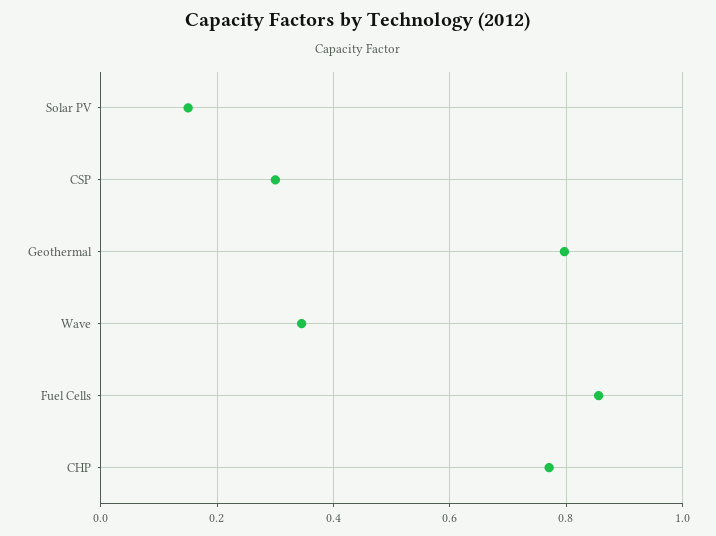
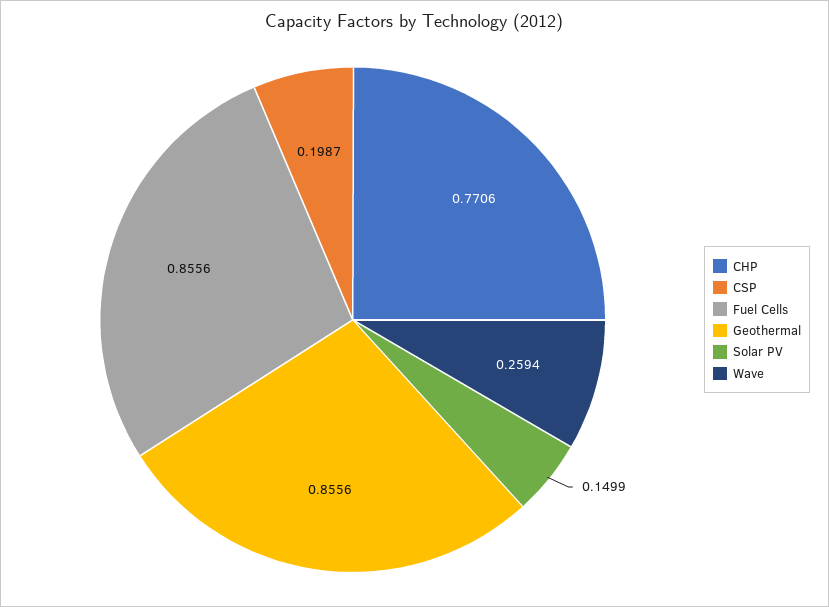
CSP: 0.3 -> 0.1987
Geothermal: 0.8 -> 0.8556
Wave: 0.34 -> 0.2594

